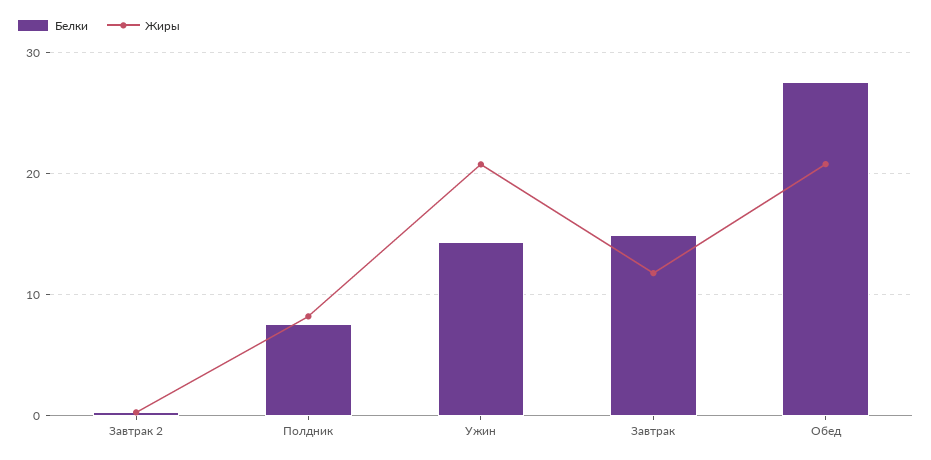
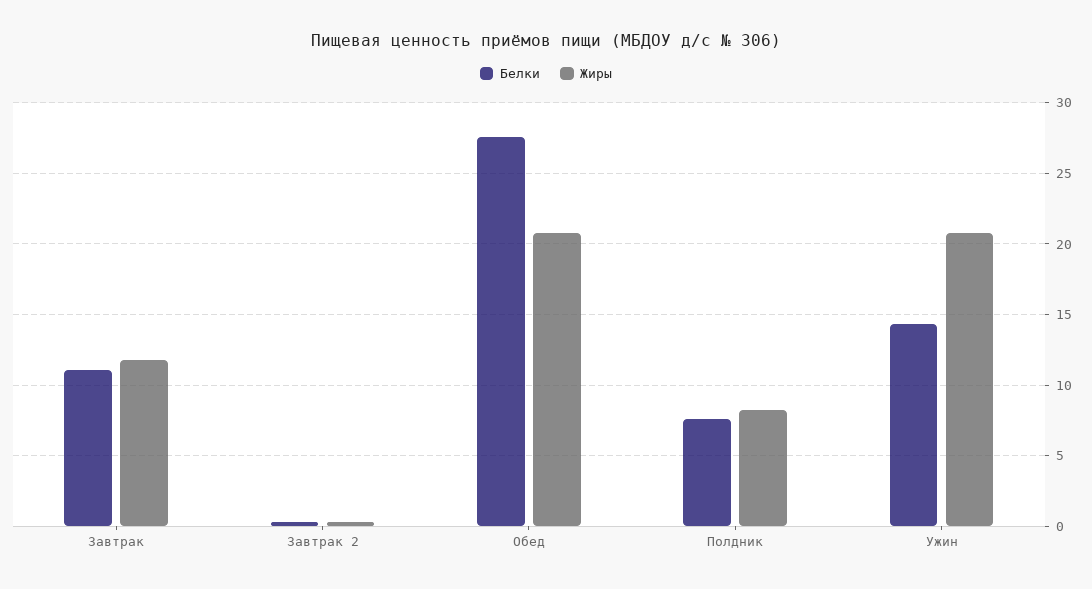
Белки, Завтрак: 15 -> 11

